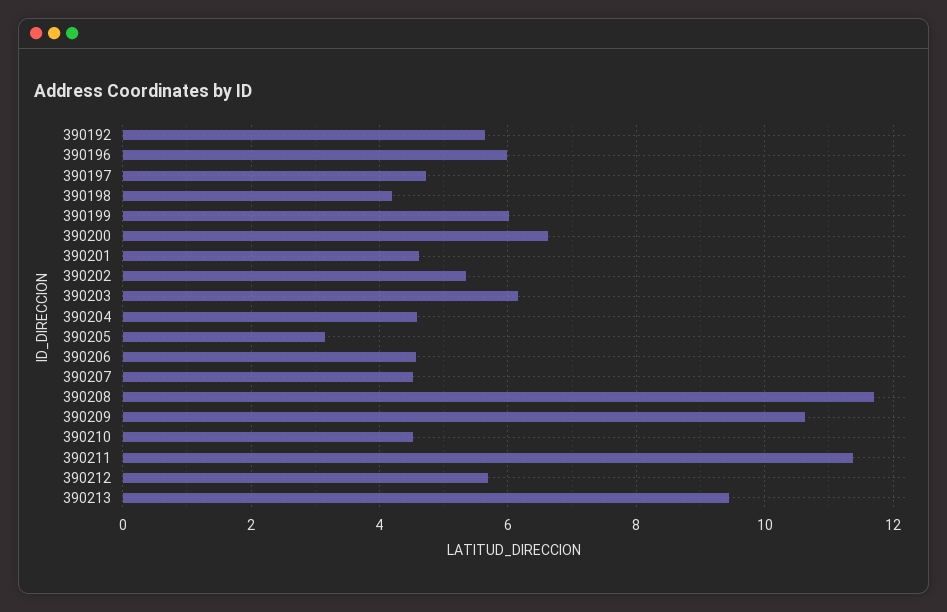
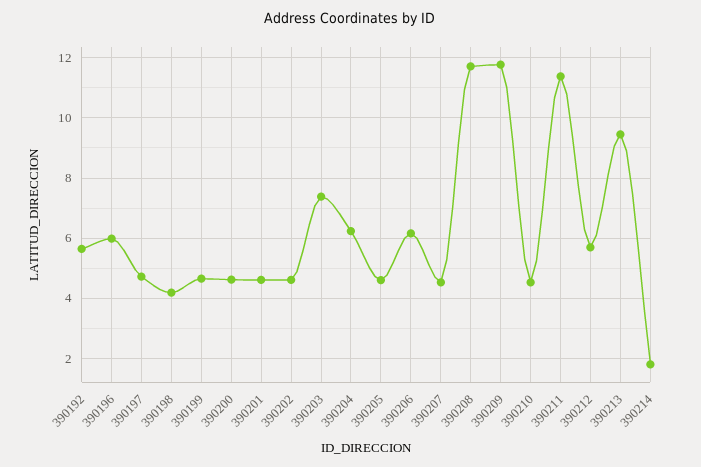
390199: 6 -> 4.6
390200: 6.6 -> 4.6
390202: 5.4 -> 4.6
390203: 6.2 -> 7.4
390204: 4.6 -> 6.2
390205: 3.2 -> 4.6
390206: 4.6 -> 6.2
390209: 10.6 -> 11.8
390214: none -> 1.8

